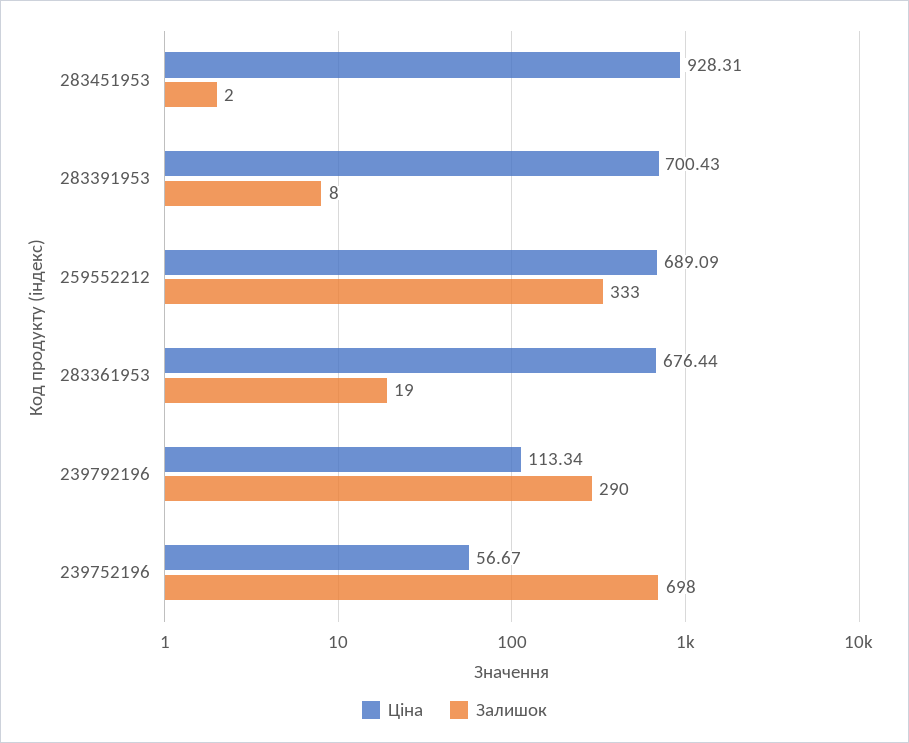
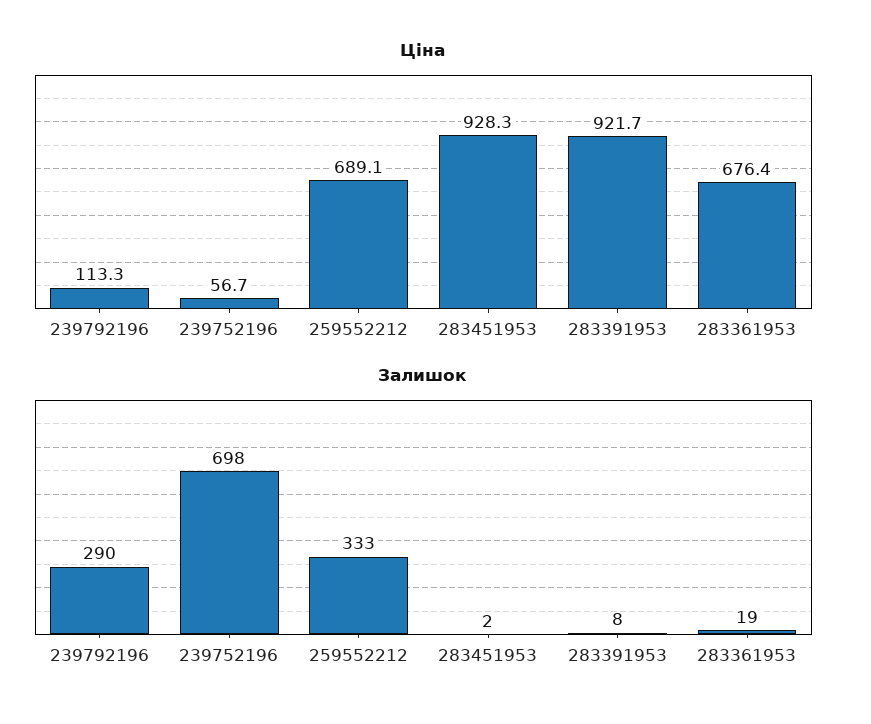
Ціна, 283391953: 700.43 -> 921.7

